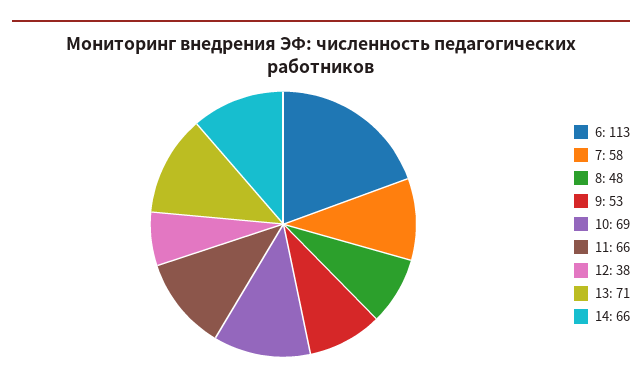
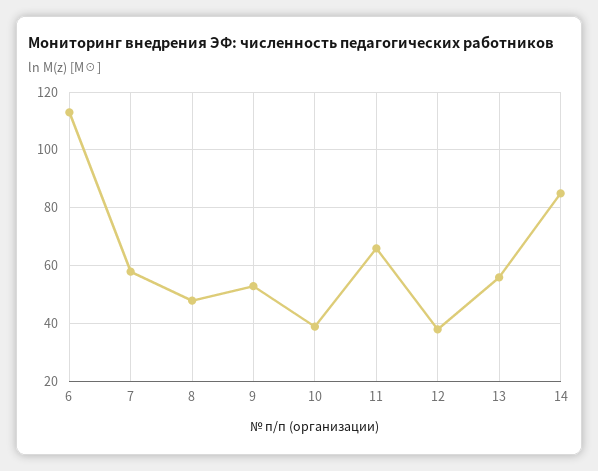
10: 69 -> 40
13: 71 -> 55
14: 66 -> 85

